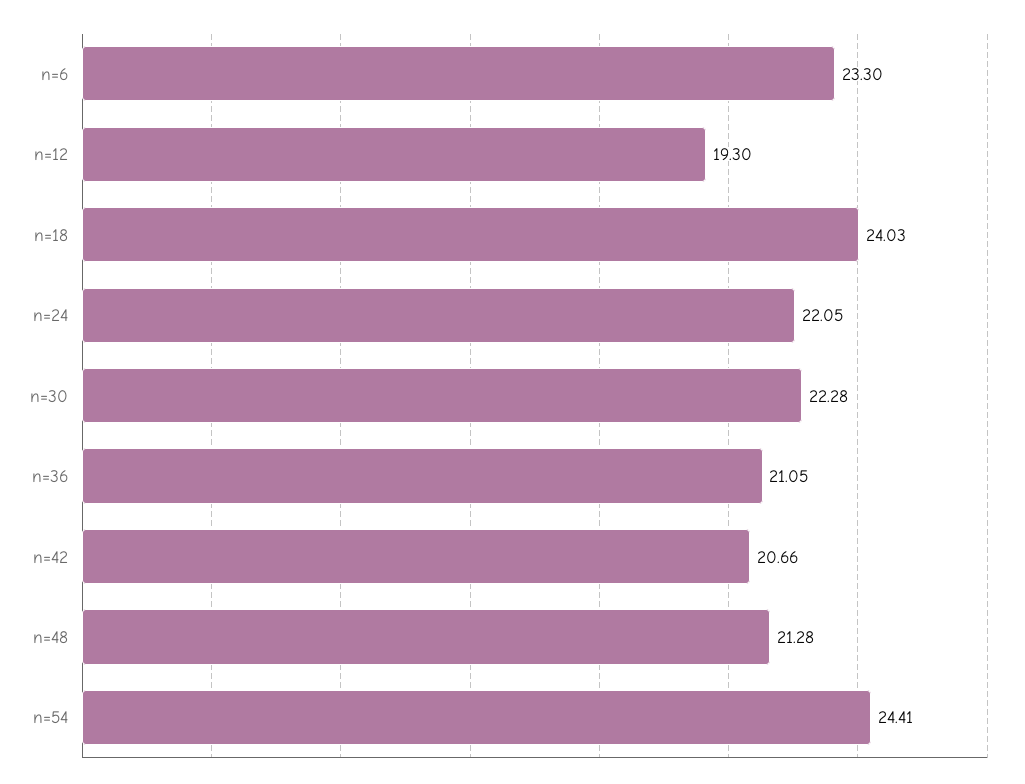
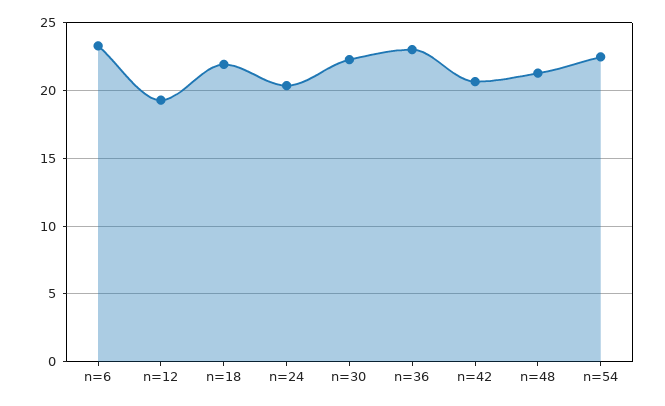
n=18: 24.03 -> 22
n=24: 22.05 -> 20.5
n=36: 21.05 -> 23
n=54: 24.41 -> 22.5

